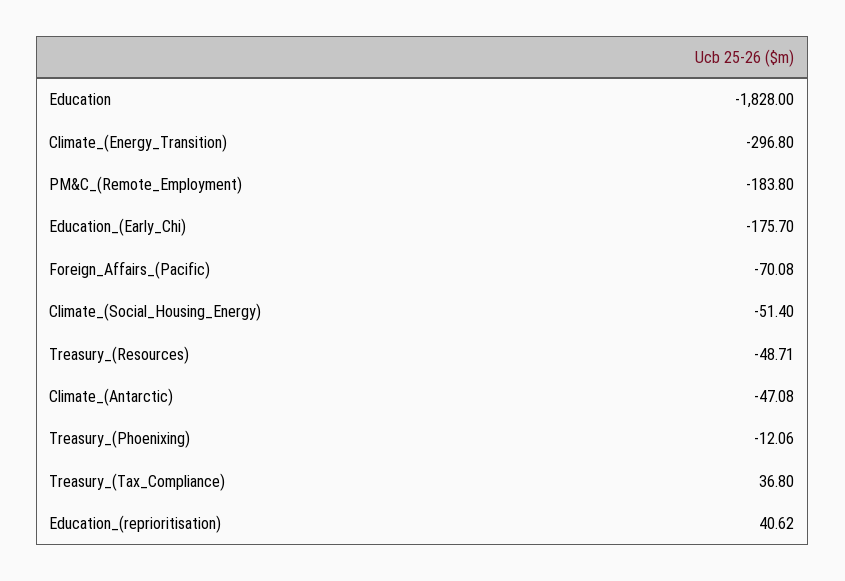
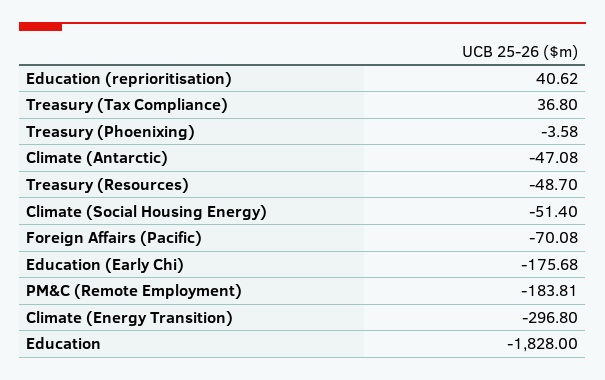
PM&C_(Remote_Employment): -183.8 -> -183.81
Education_(Early_Chi): -175.7 -> -175.68
Treasury_(Resources): -48.71 -> -48.7
Treasury_(Phoenixing): -12.06 -> -3.58

